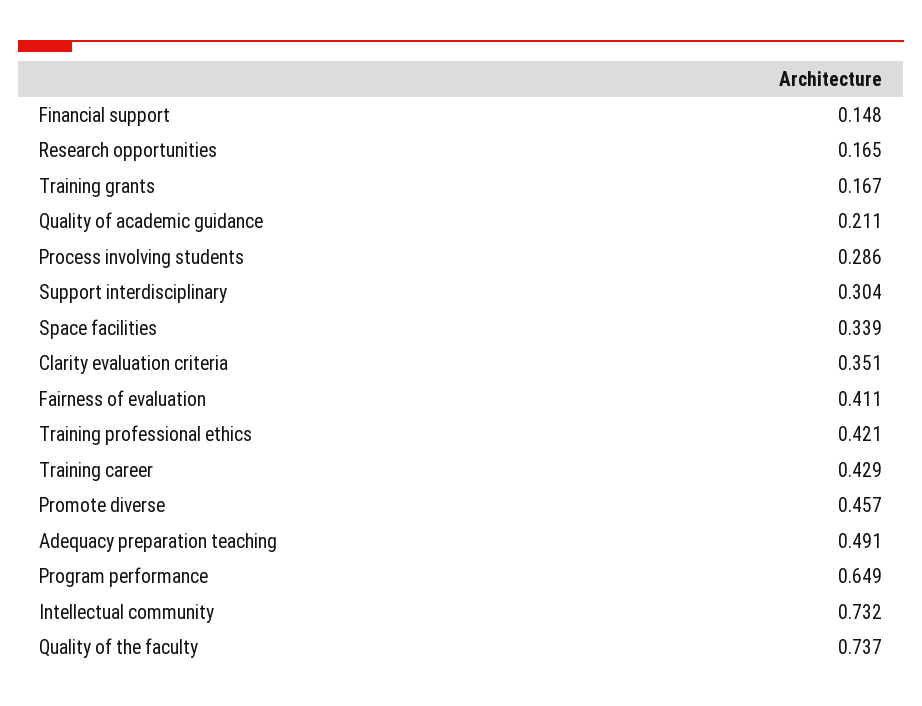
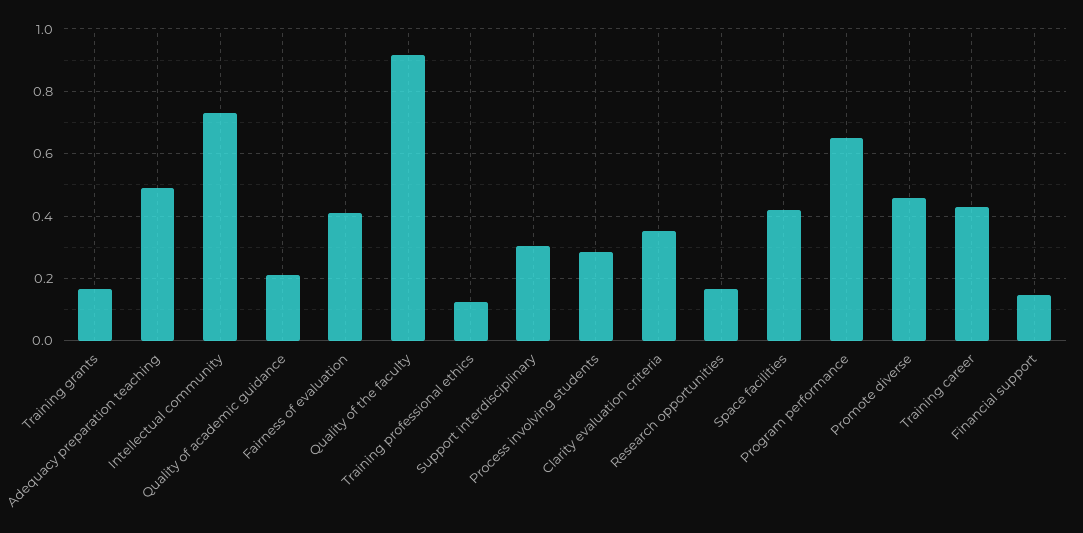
Space facilities: 0.339 -> 0.42
Training professional ethics: 0.421 -> 0.12
Quality of the faculty: 0.737 -> 0.92

